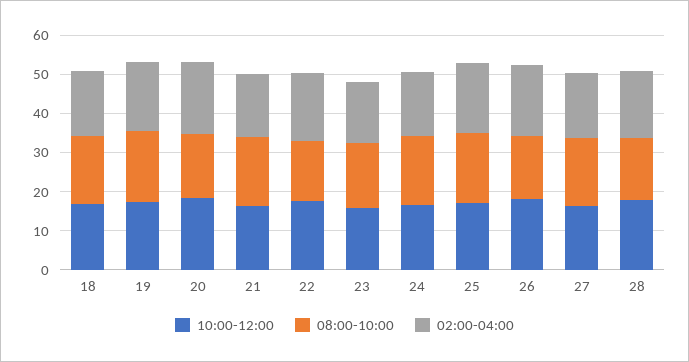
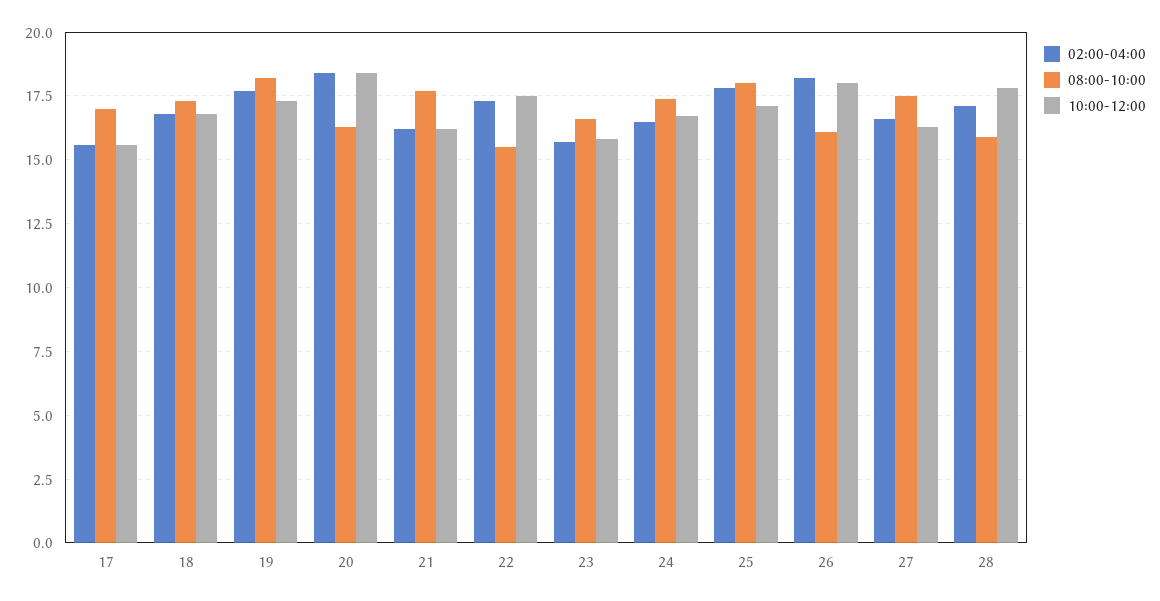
02:00-04:00, 17: none -> 15.5
08:00-10:00, 17: none -> 17
10:00-12:00, 17: none -> 15.5

